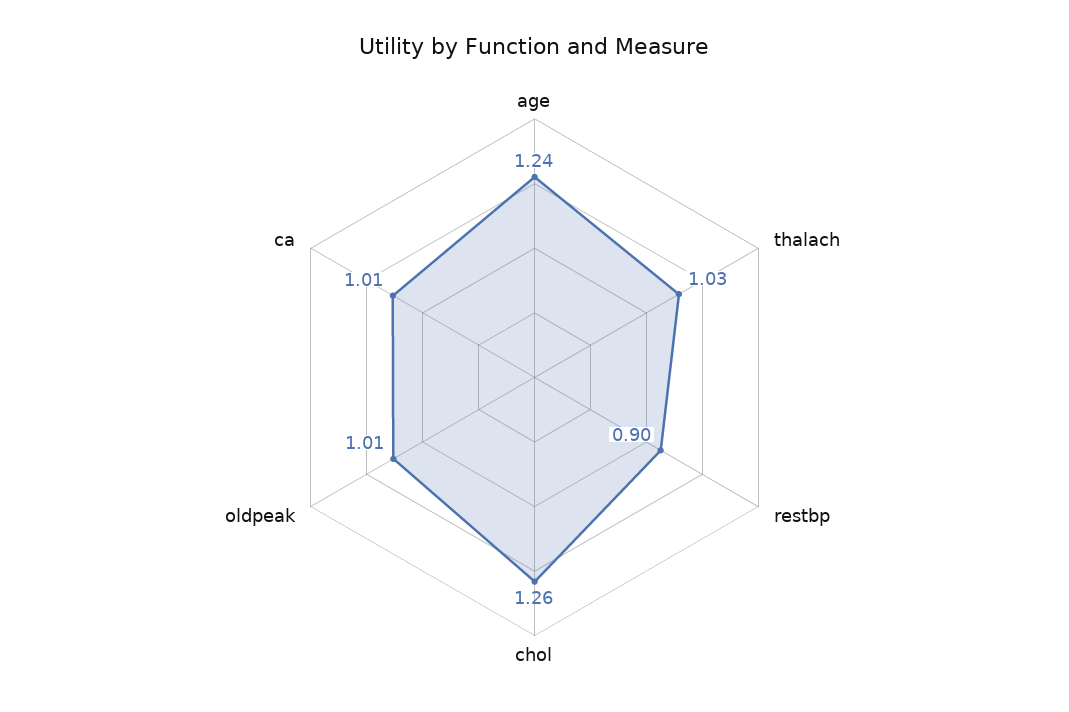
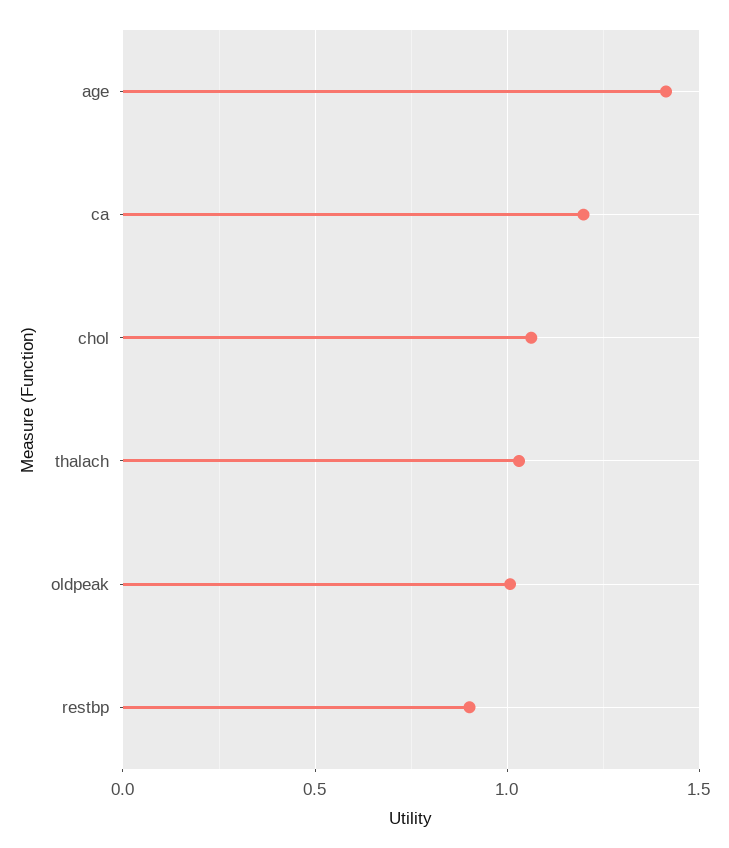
age: 1.24 -> 1.4
chol: 1.26 -> 1.05
ca: 1.01 -> 1.2

